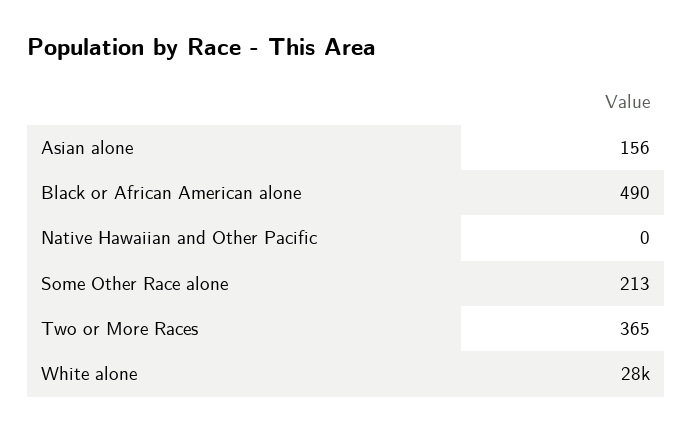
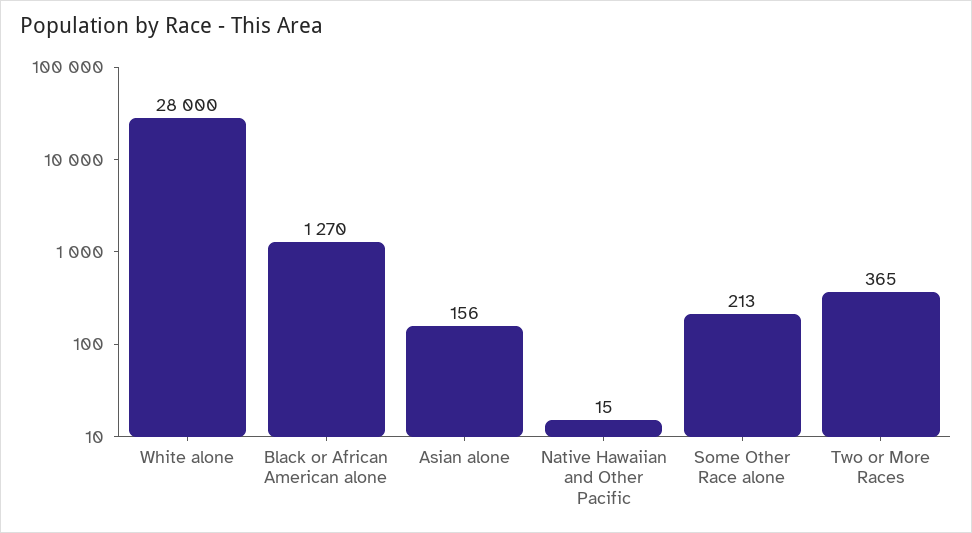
Black or African American alone: 490 -> 1270
Native Hawaiian and Other Pacific: 0 -> 15

